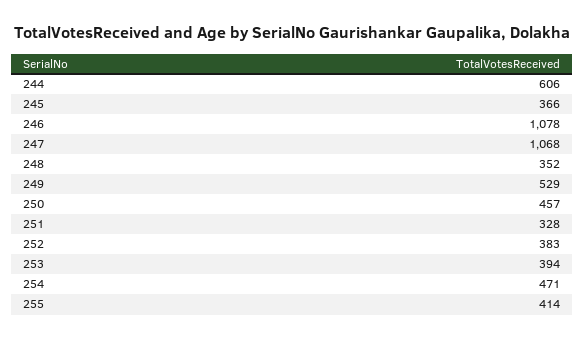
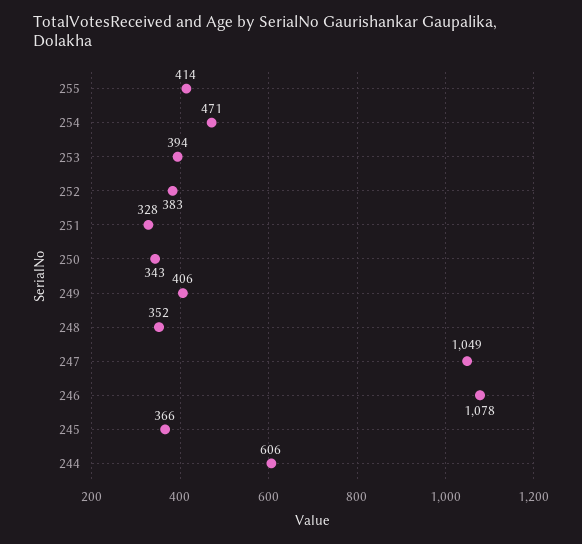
247: 1068 -> 1049
249: 529 -> 406
250: 457 -> 343

